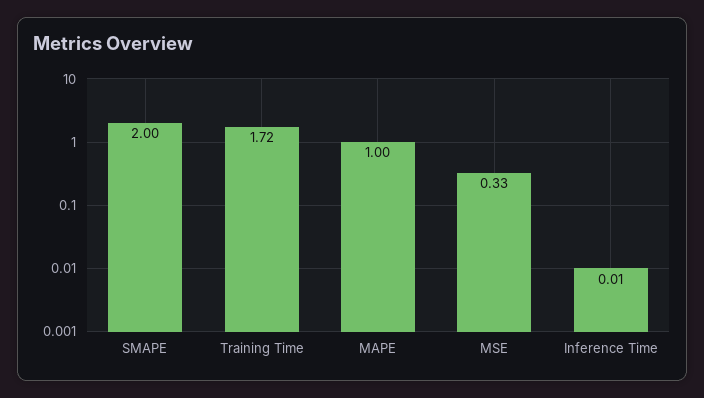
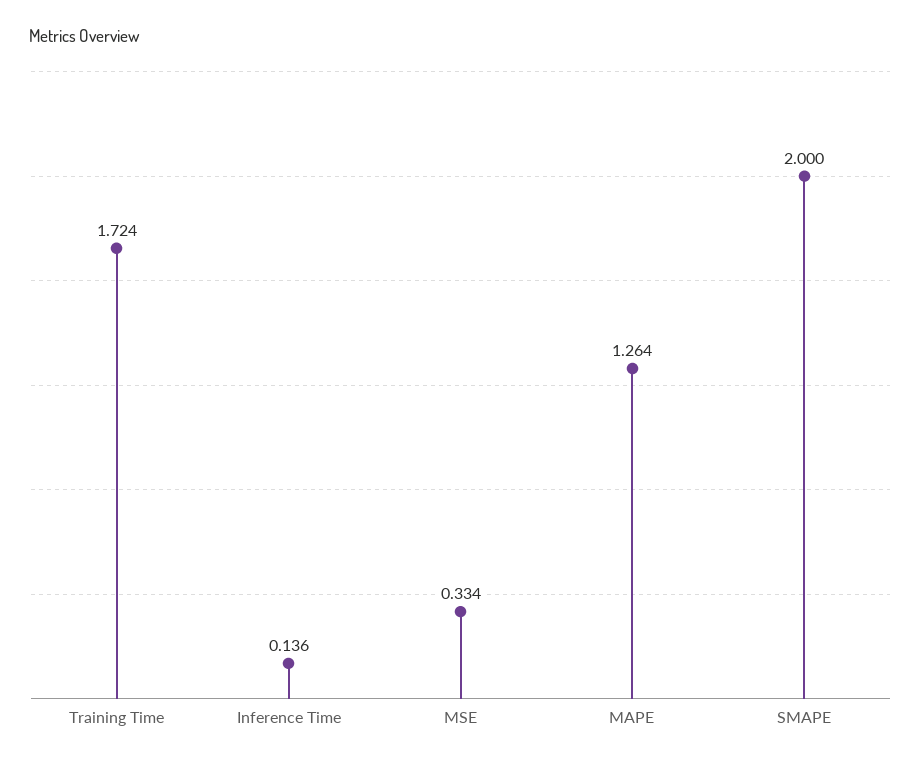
MAPE: 1 -> 1.264
Inference Time: 0.01 -> 0.136

